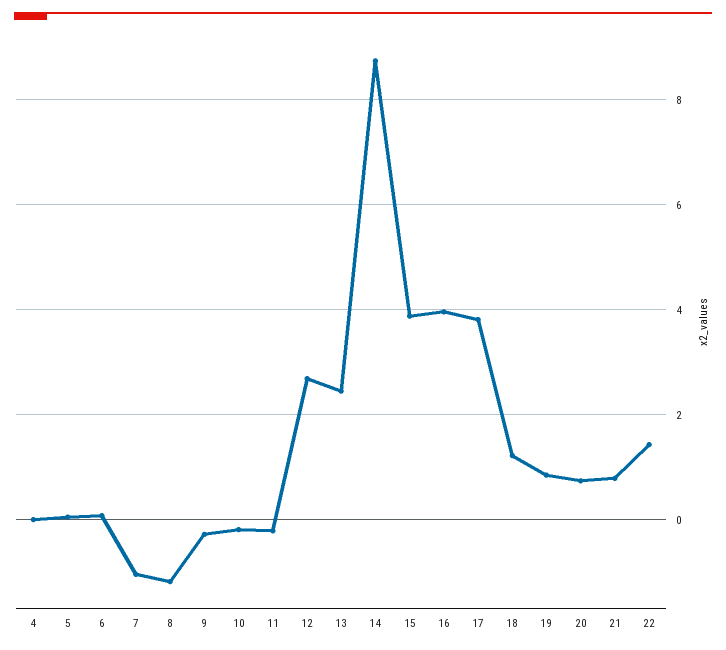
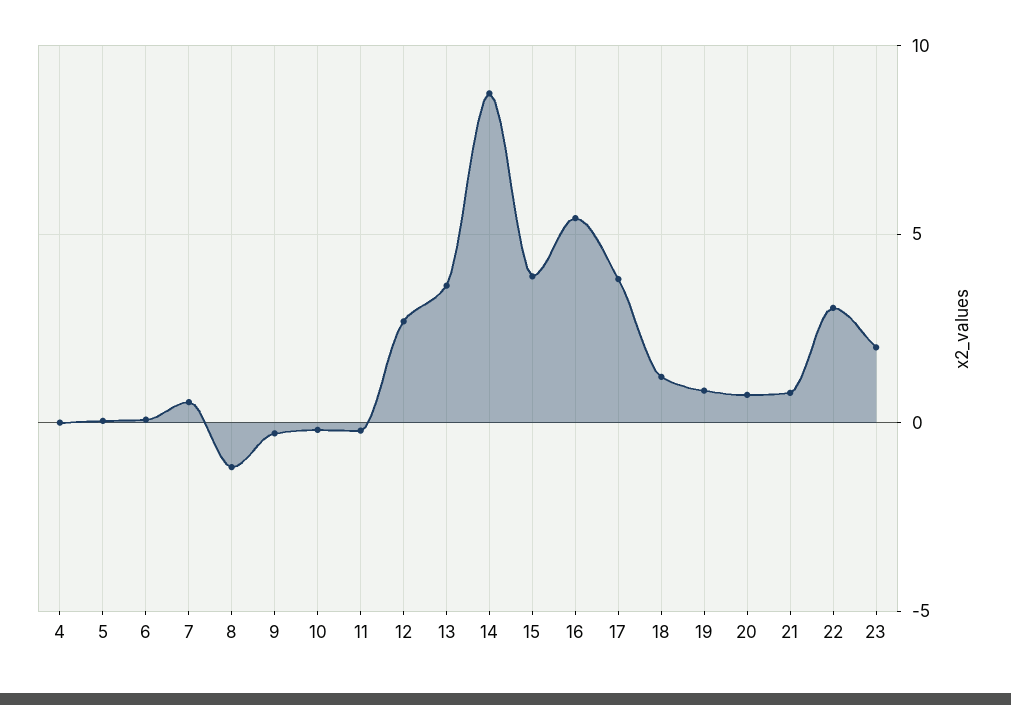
7: -1 -> 0.5
13: 2.4 -> 3.5
16: 4 -> 5.5
22: 1.4 -> 3
23: none -> 2

